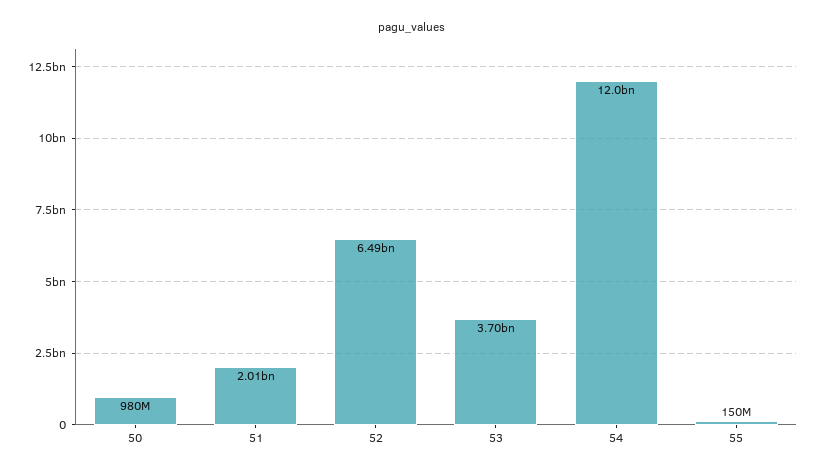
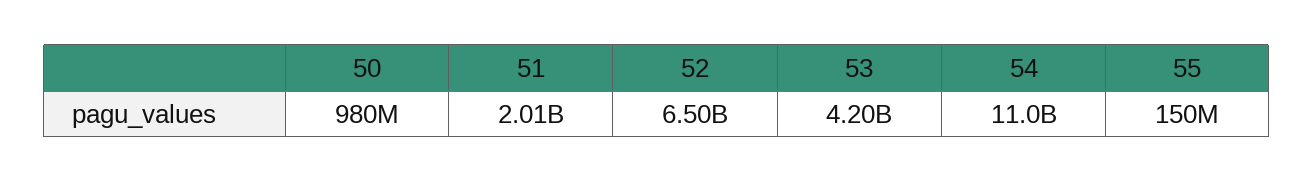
52: 6490000000 -> 6500000000
53: 3700000000 -> 4200000000
54: 12000000000 -> 11000000000

